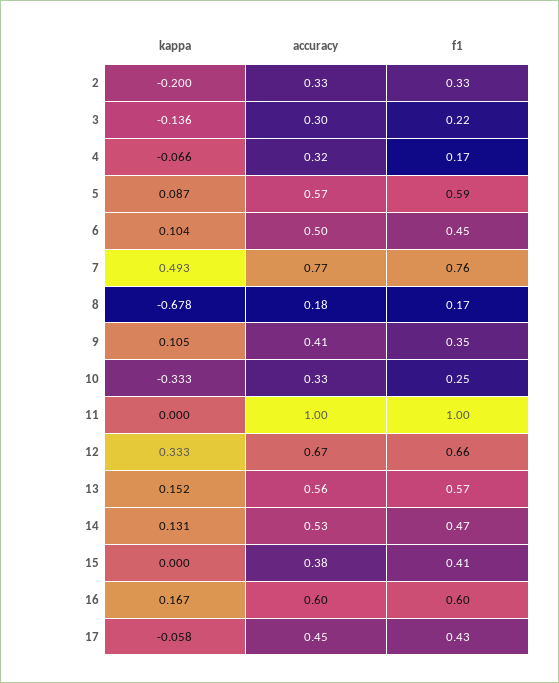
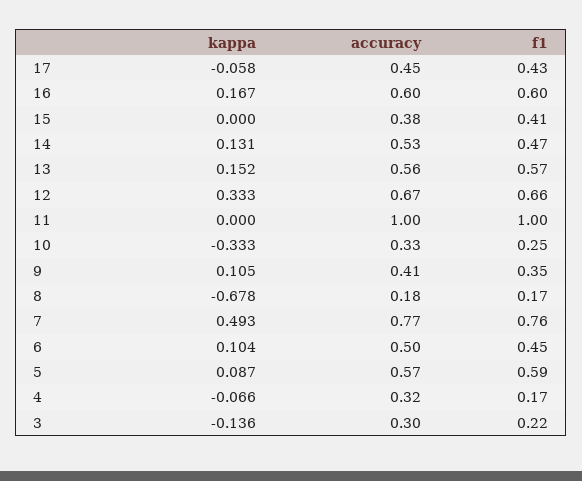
kappa, 2: -0.2 -> none
accuracy, 2: 0.33 -> none
f1, 2: 0.33 -> none

